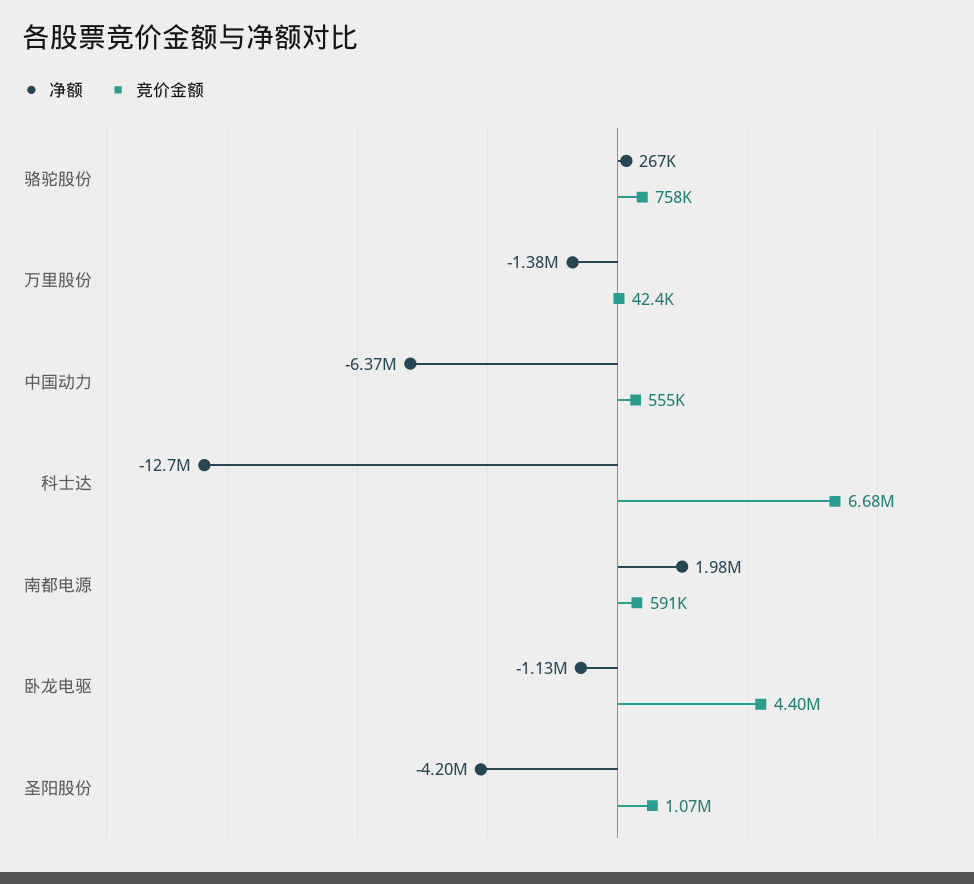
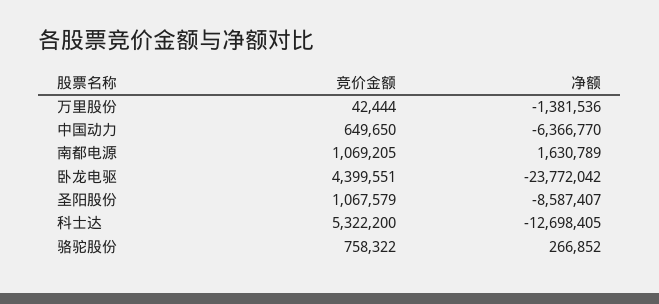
竞价金额, 中国动力: 555000 -> 649650
竞价金额, 科士达: 6680000 -> 5322200
净额, 南都电源: 1980000 -> 1630789
竞价金额, 南都电源: 591000 -> 1069205
净额, 卧龙电驱: -1130000 -> -23772042
净额, 圣阳股份: -4200000 -> -8587407

